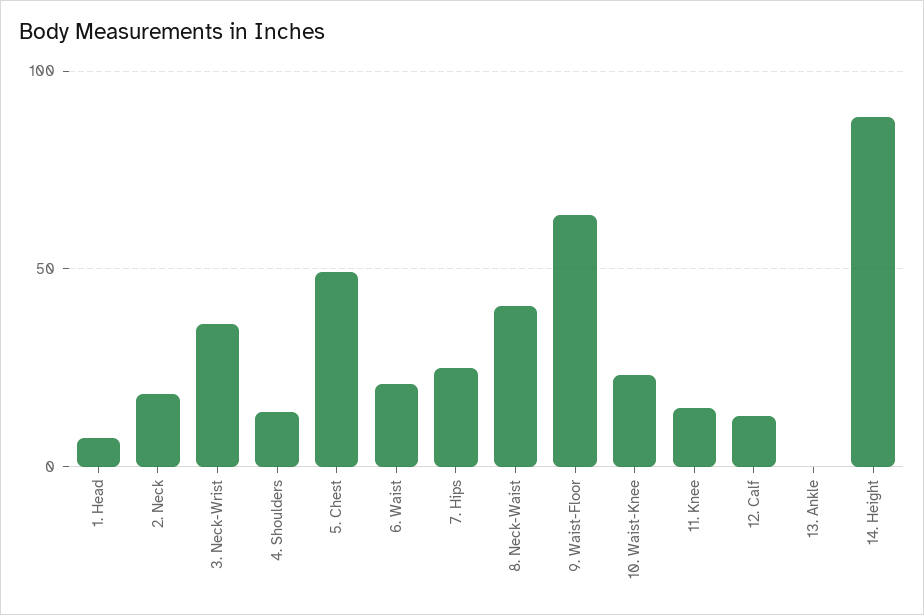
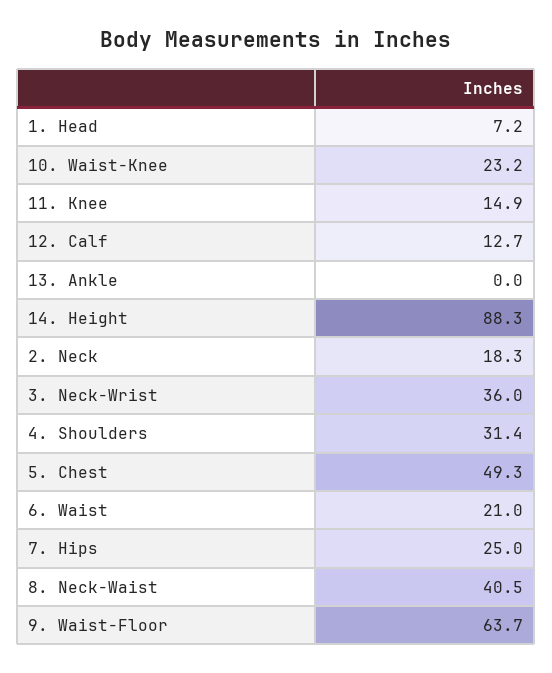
4. Shoulders: 15 -> 31.4

